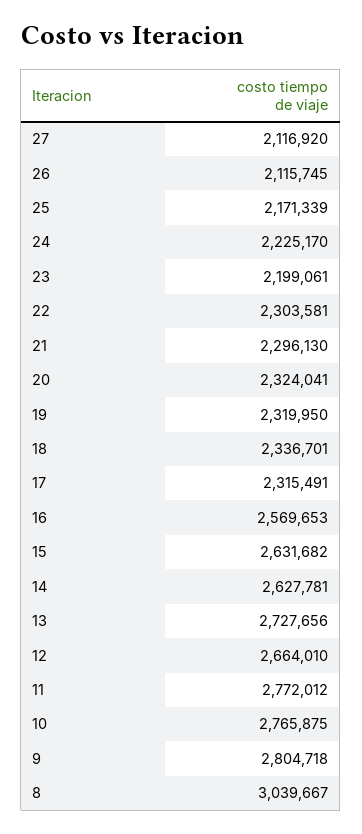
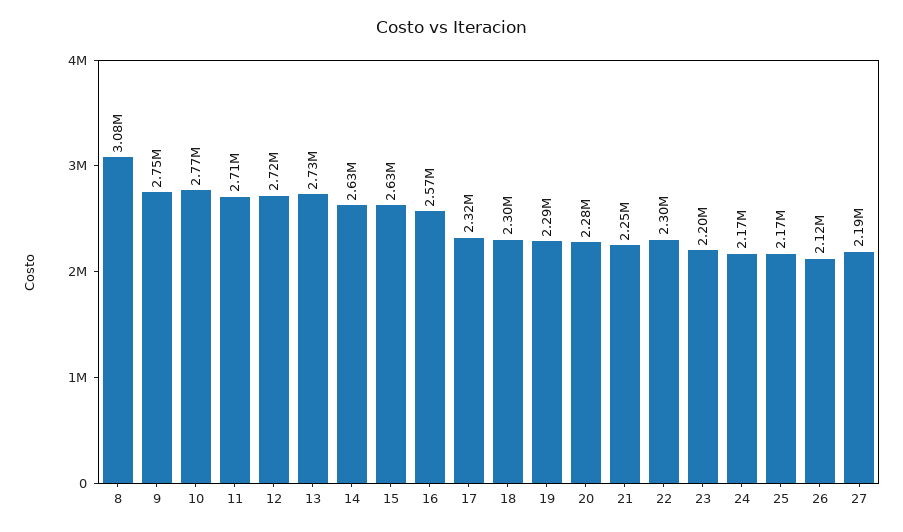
27: 2116920 -> 2190000
24: 2225170 -> 2170000
21: 2296130 -> 2250000
20: 2324041 -> 2280000
19: 2319950 -> 2290000
18: 2336701 -> 2300000
12: 2664010 -> 2720000
11: 2772012 -> 2710000
9: 2804718 -> 2750000
8: 3039667 -> 3080000

